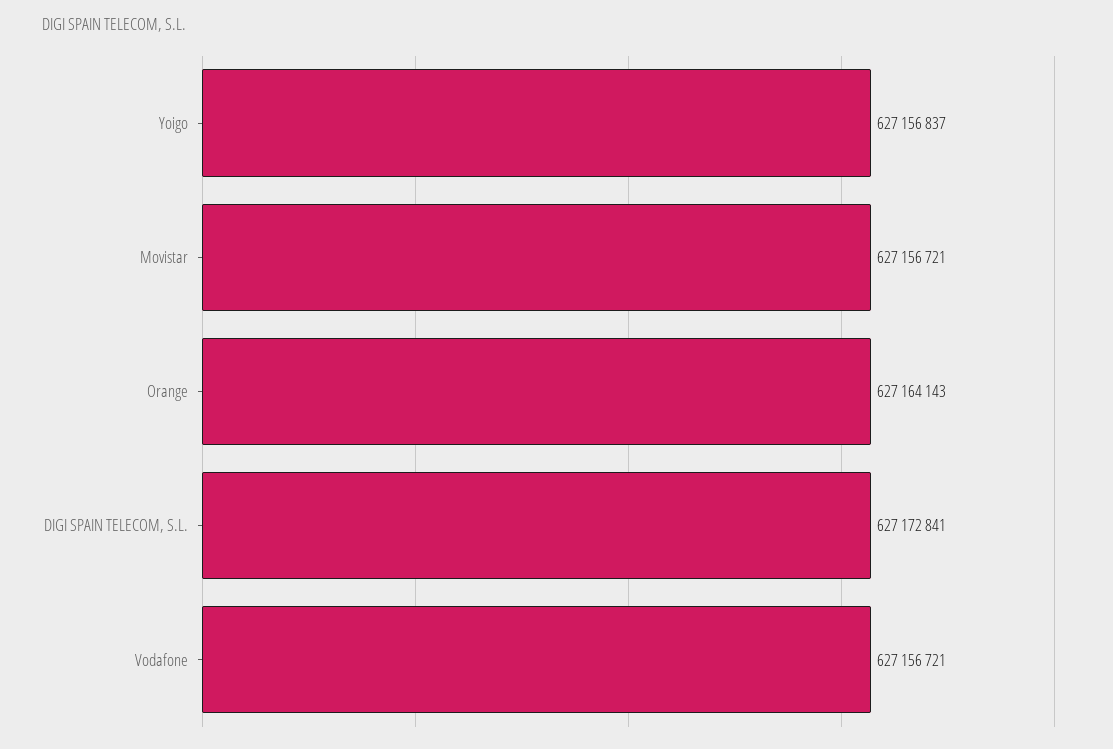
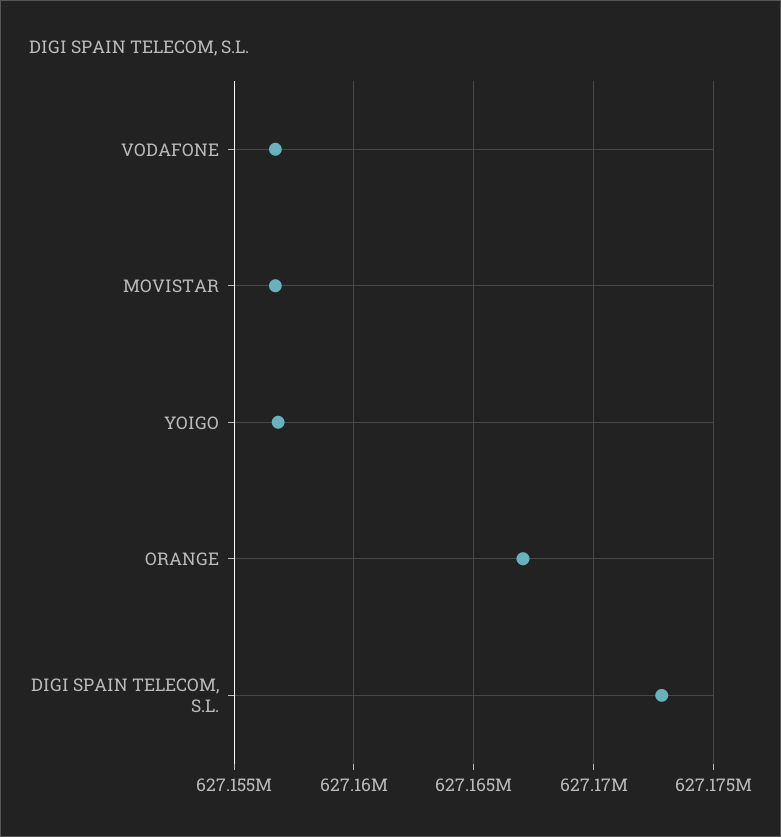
Orange: 627164143 -> 627167000

